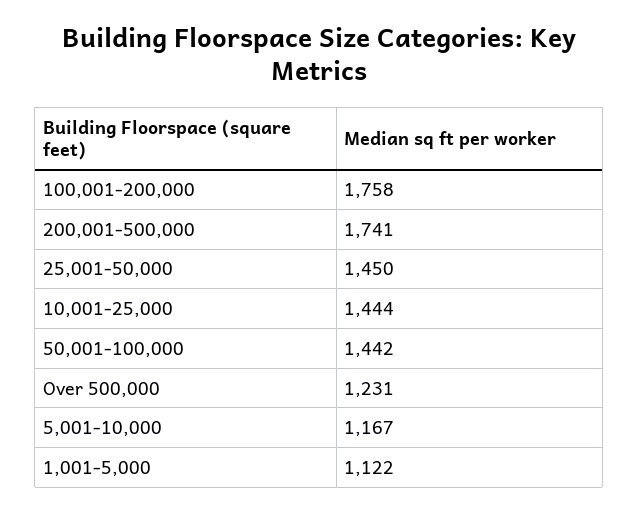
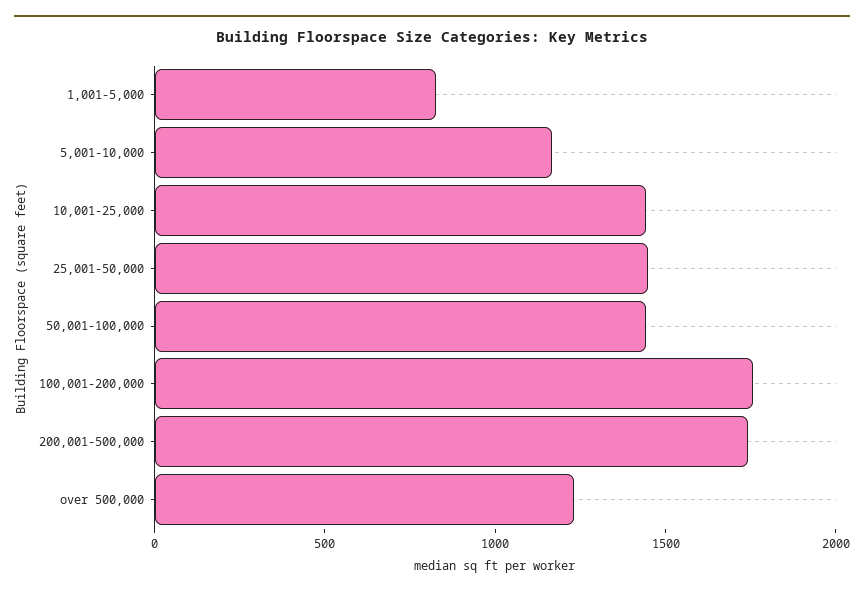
1,001-5,000: 1122 -> 800

